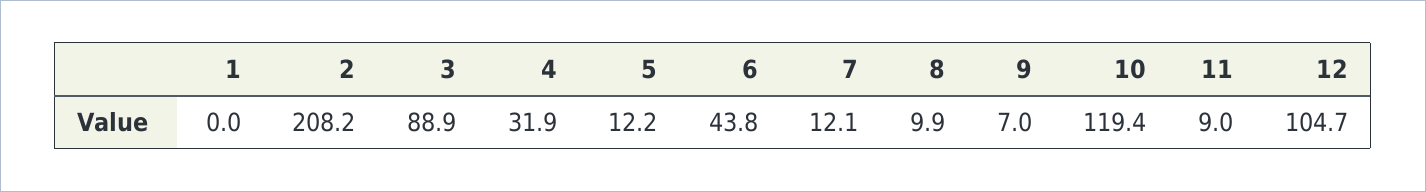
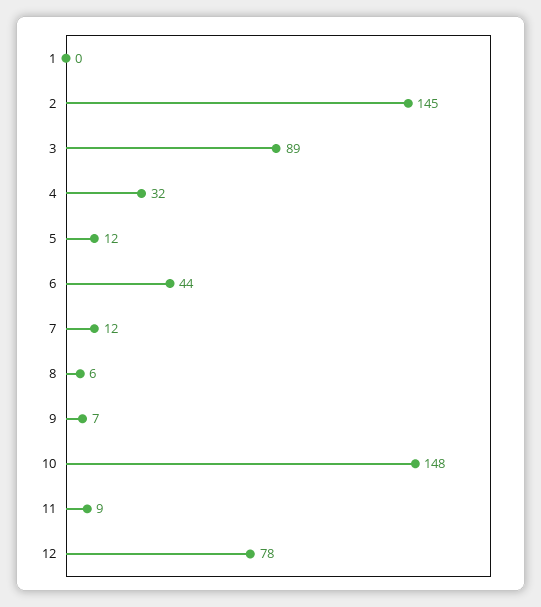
2: 208.2 -> 145
8: 9.9 -> 6
10: 119.4 -> 148
12: 104.7 -> 78

